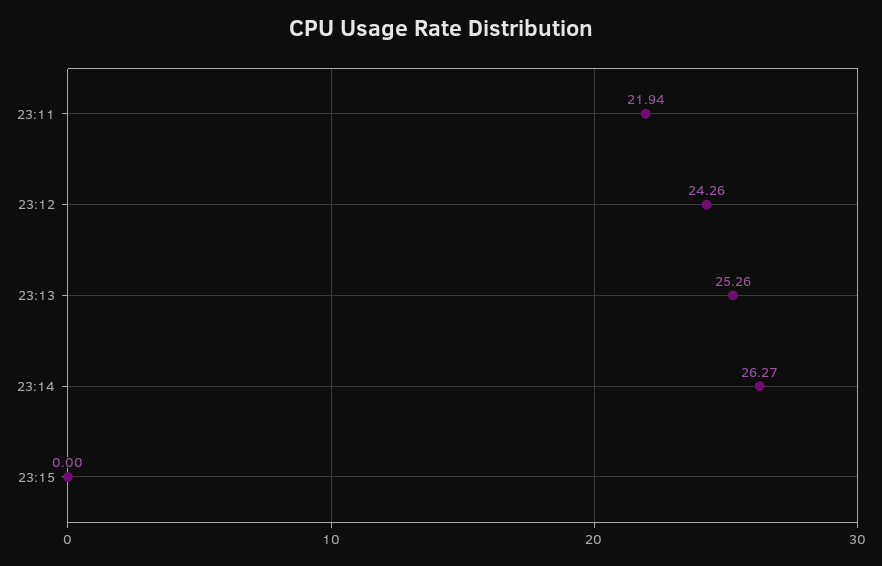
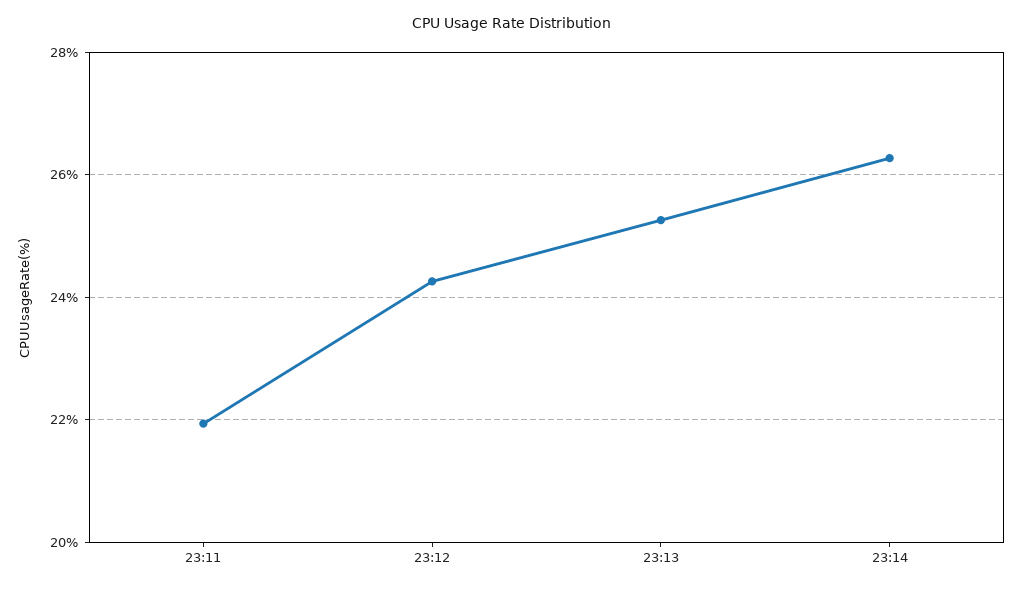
23:15: 0 -> none

